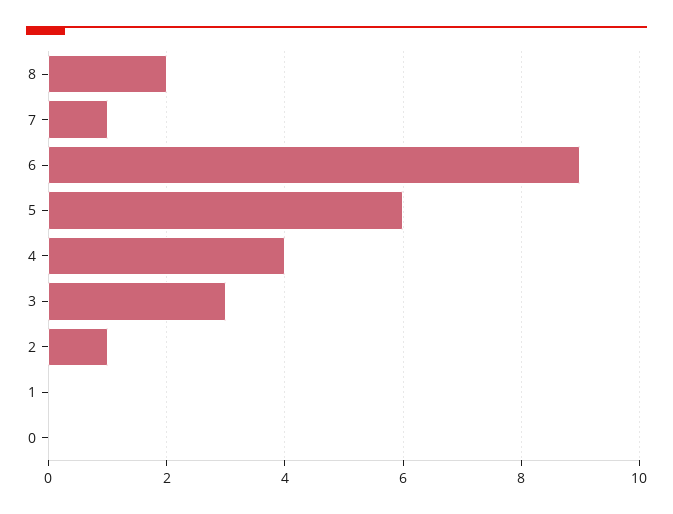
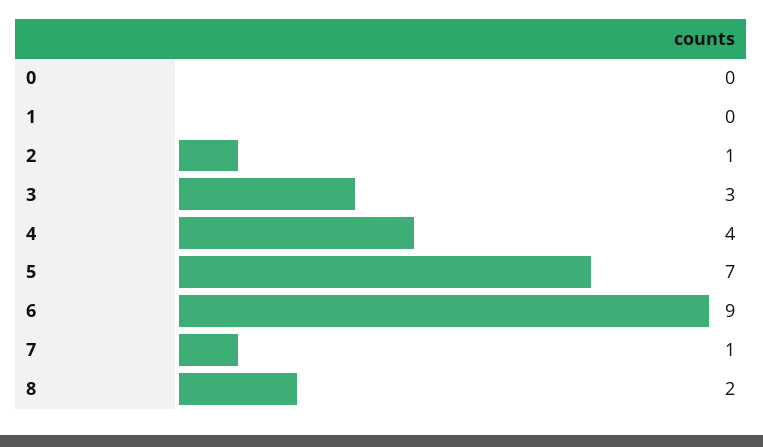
5: 6 -> 7

